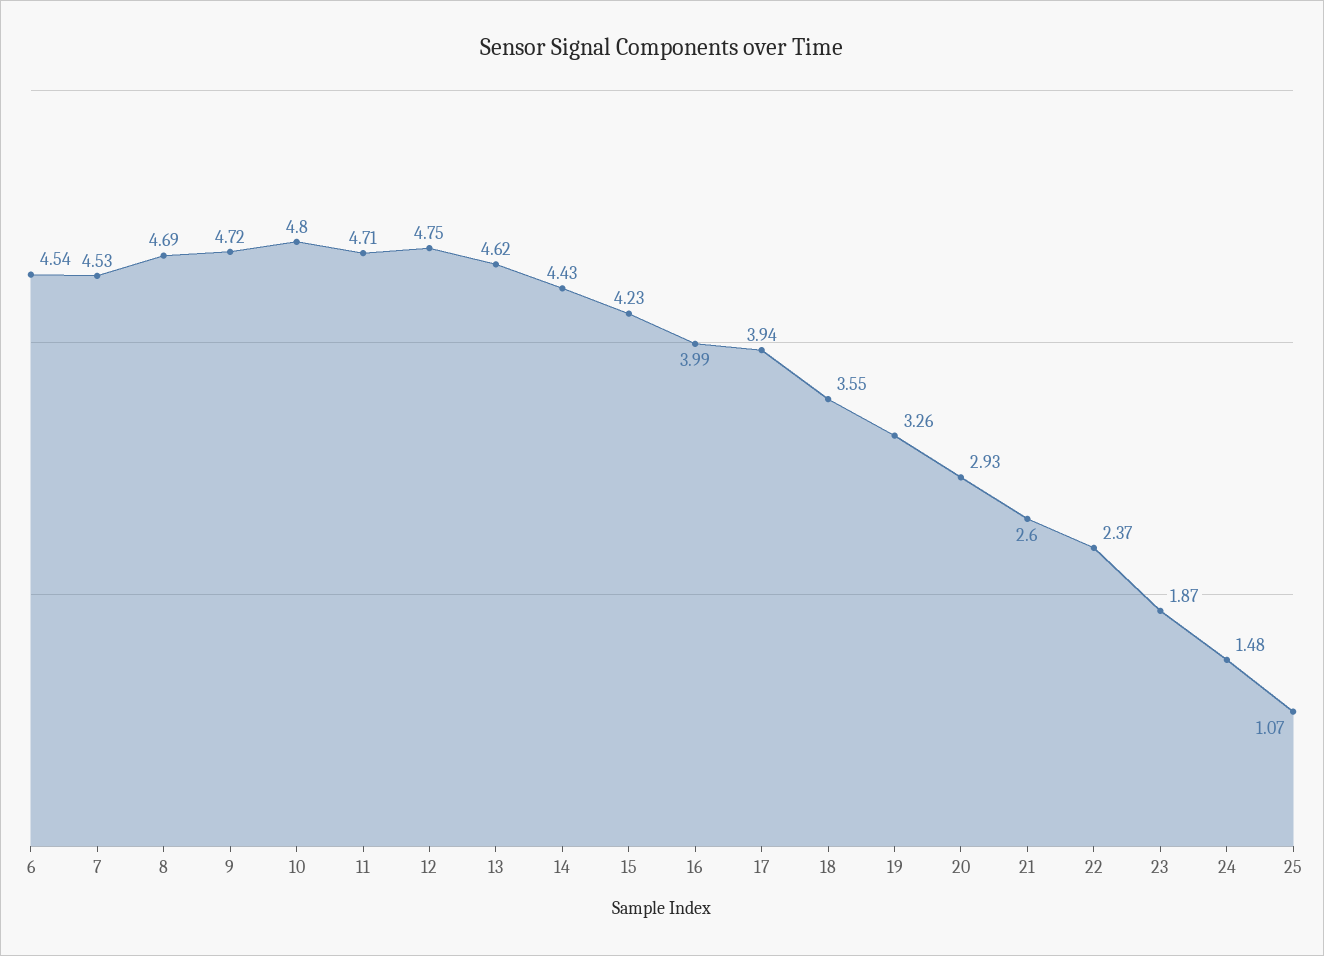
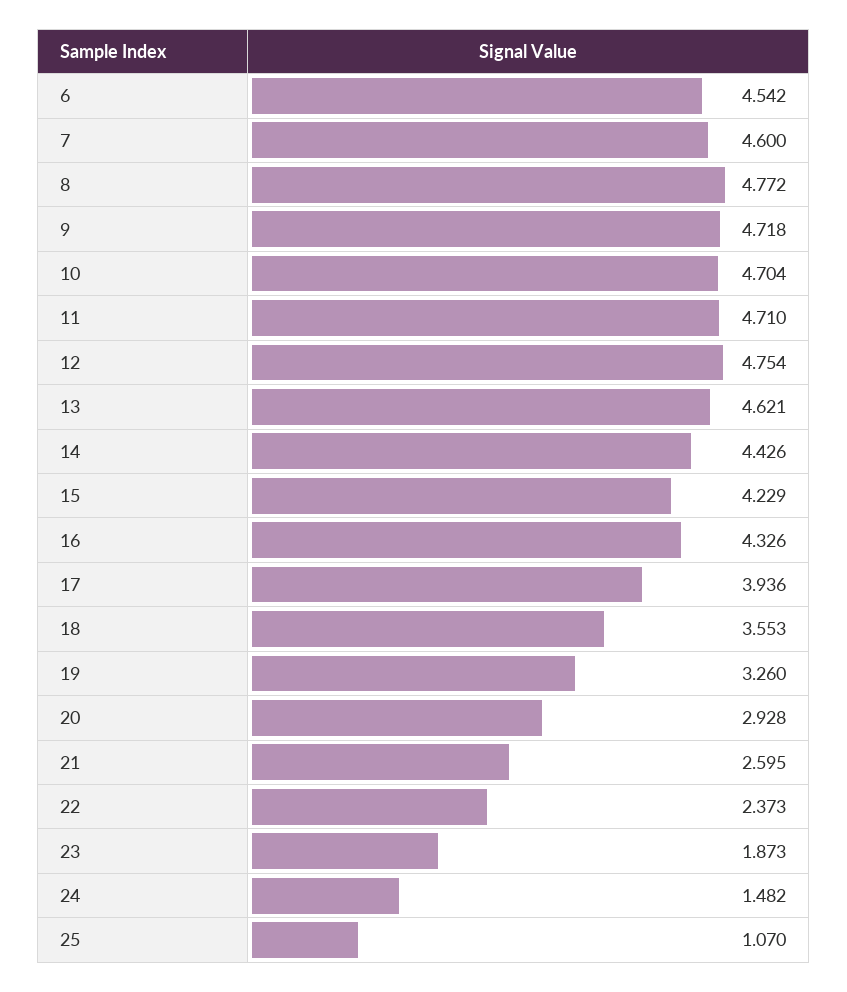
7: 4.53 -> 4.6
8: 4.69 -> 4.772
10: 4.8 -> 4.704
16: 3.99 -> 4.326

